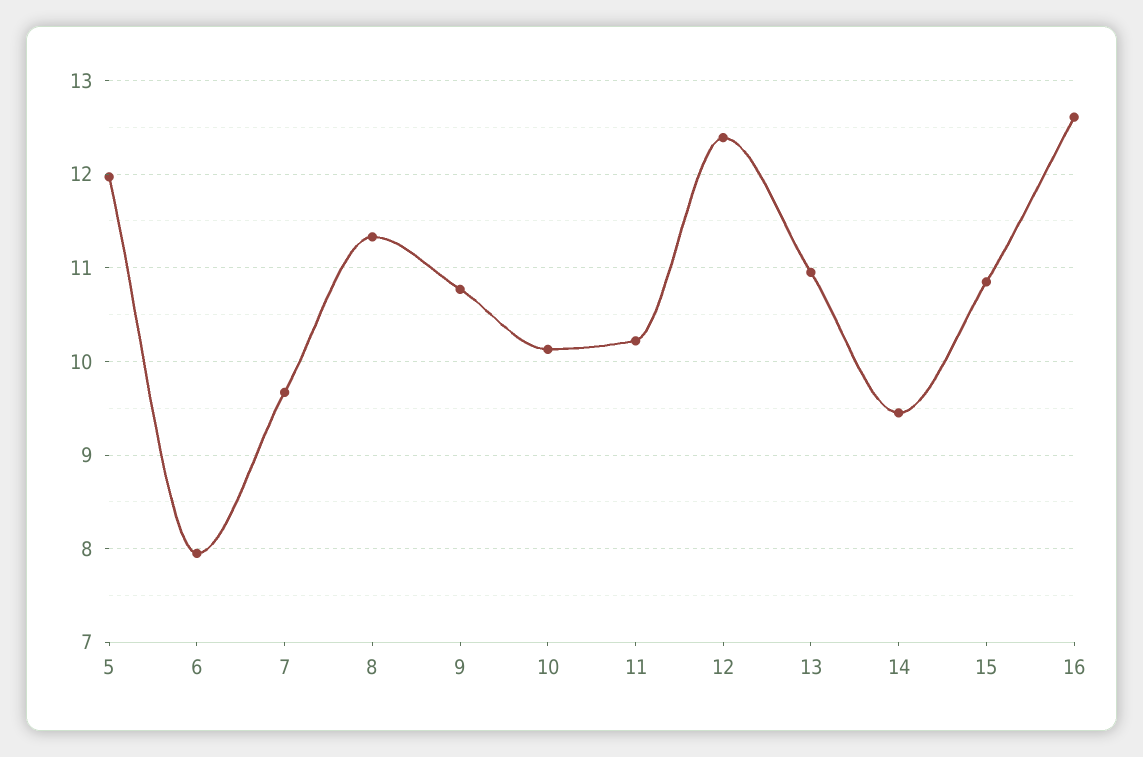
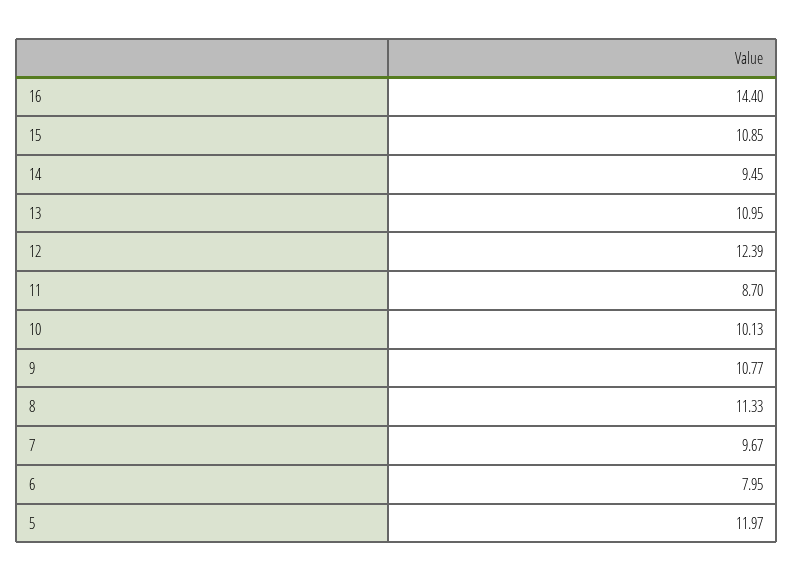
11: 10.2 -> 8.7
16: 12.6 -> 14.4

